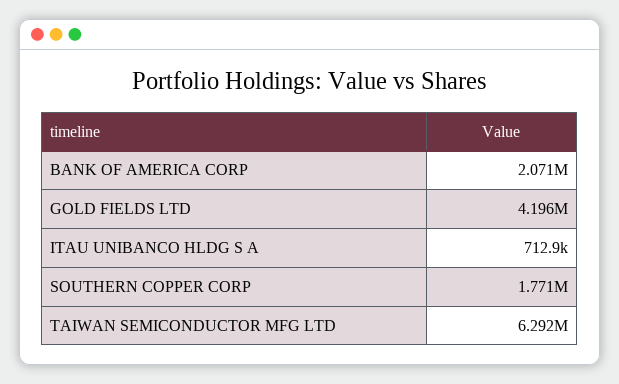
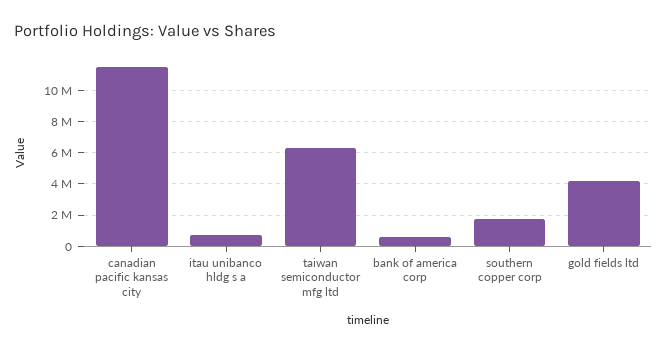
BANK OF AMERICA CORP: 2071000 -> 500000
canadian pacific kansas city: none -> 11500000

